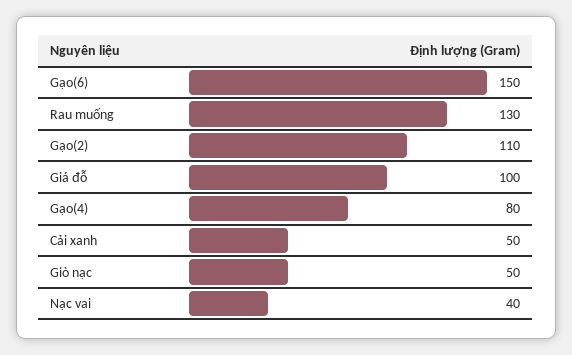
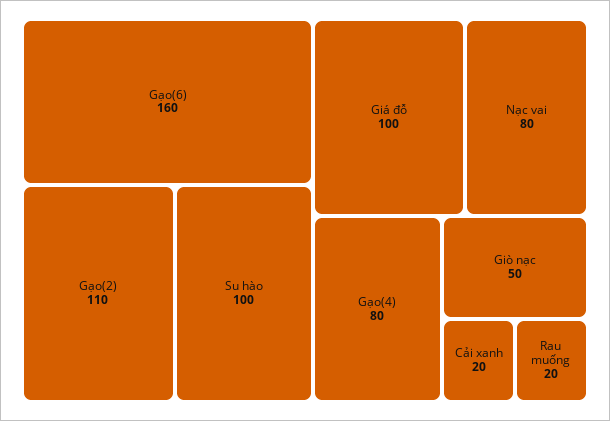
Gạo(6): 150 -> 160
Rau muống: 130 -> 20
Cải xanh: 50 -> 20
Nạc vai: 40 -> 80
Su hào: none -> 100

